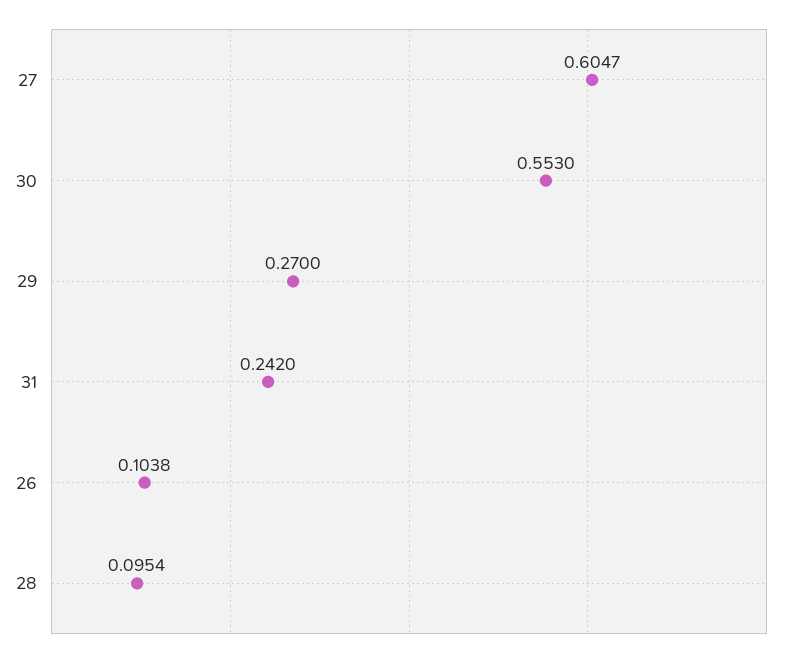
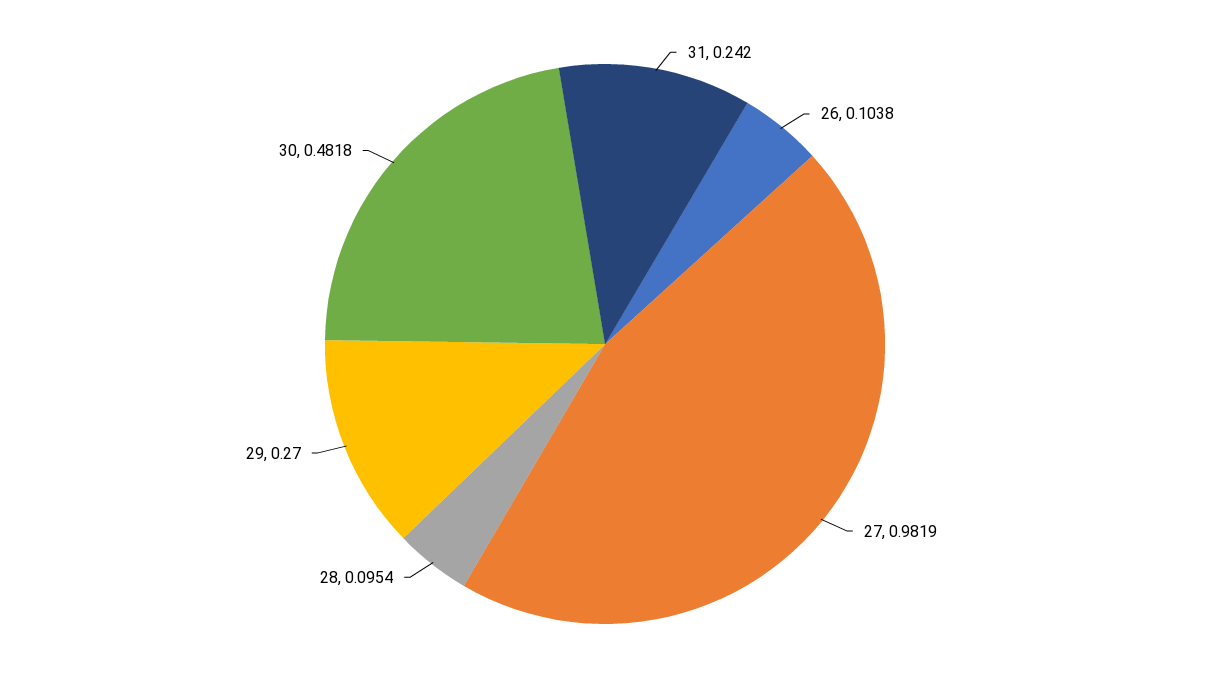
27: 0.6047 -> 0.9819
30: 0.553 -> 0.4818

